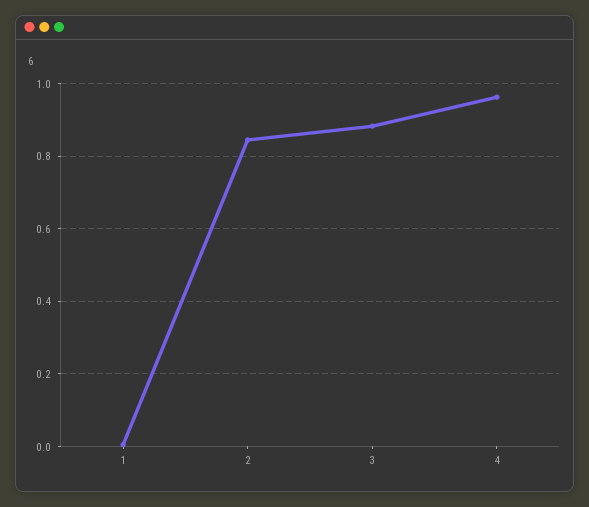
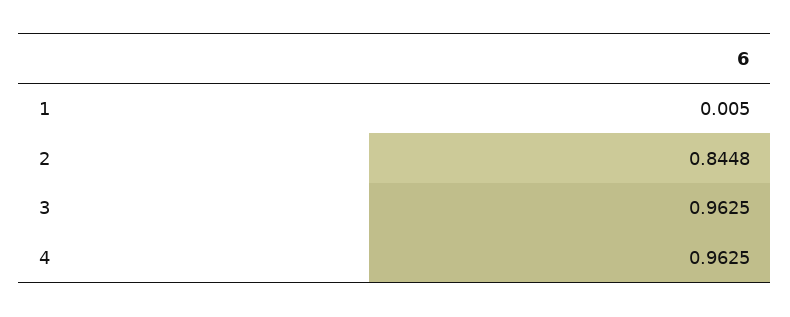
3: 0.88 -> 0.9625

